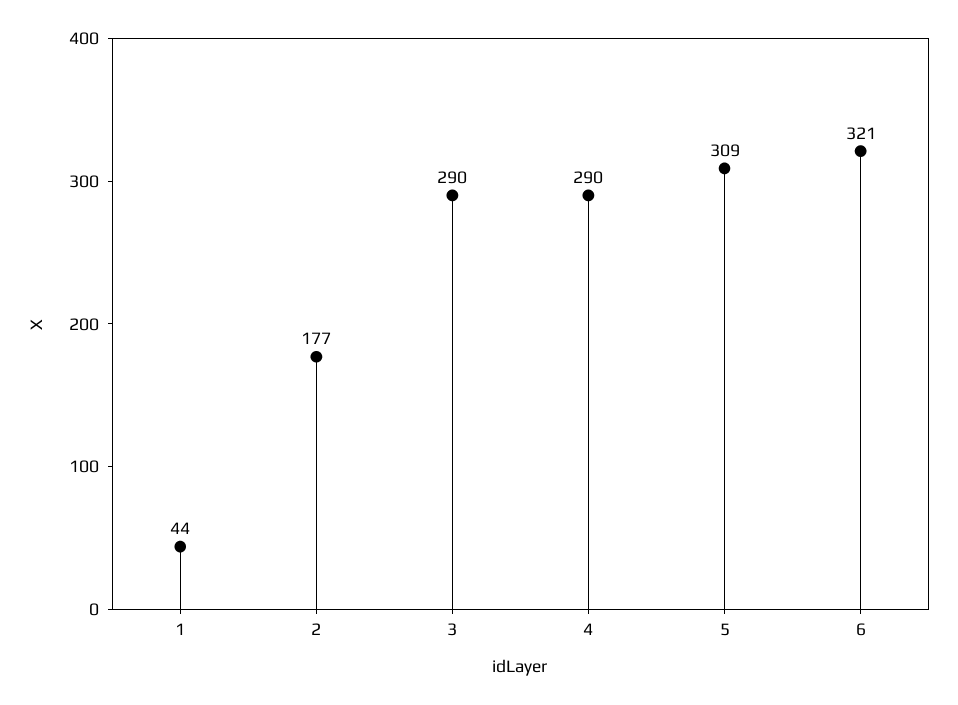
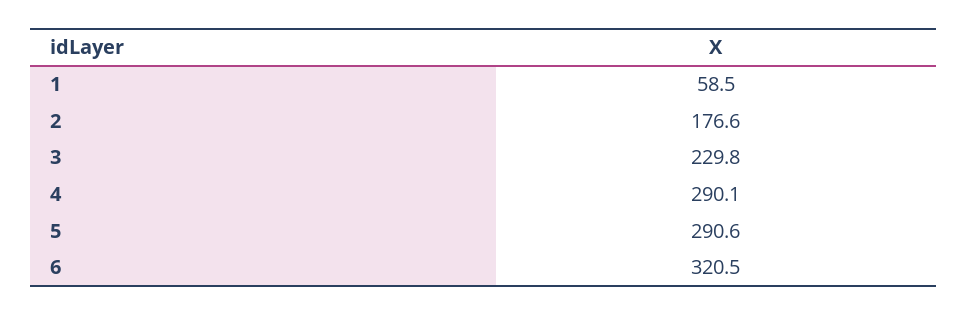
1: 44 -> 58.5
3: 290 -> 229.8
5: 309 -> 290.6

